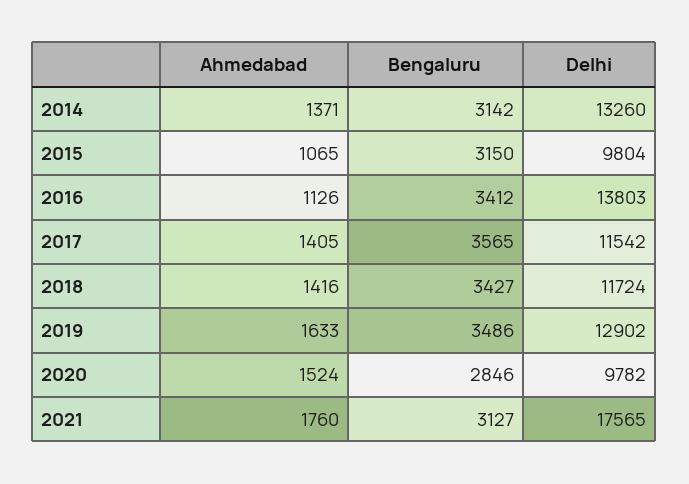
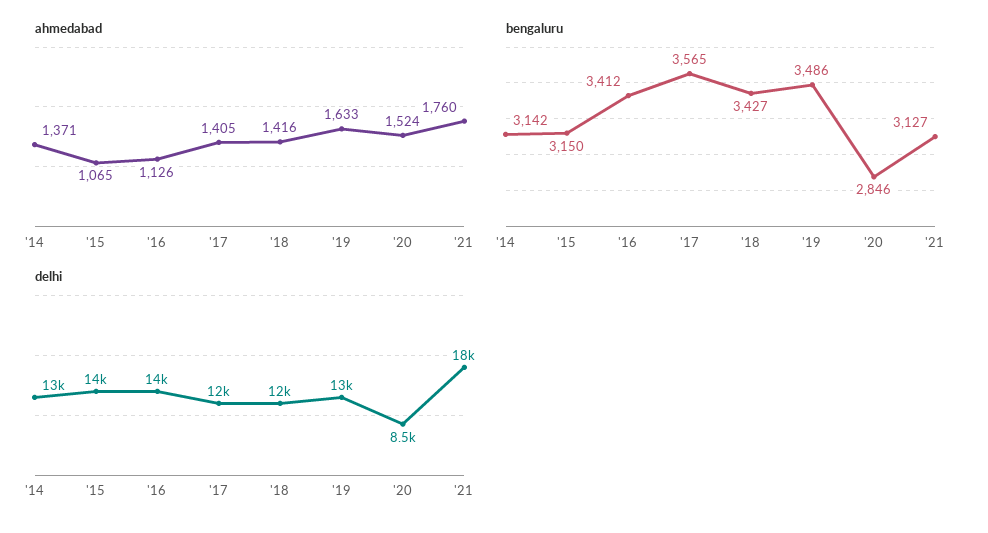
Delhi, 2015: 9804 -> 14000
Delhi, 2020: 9782 -> 8500

